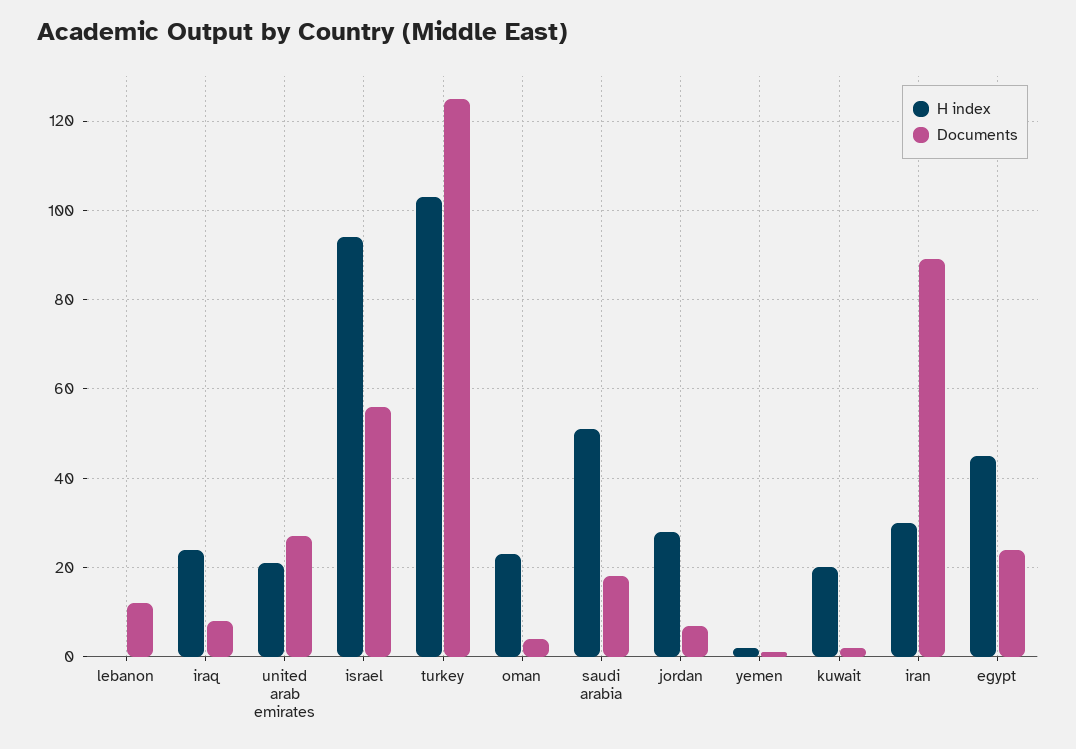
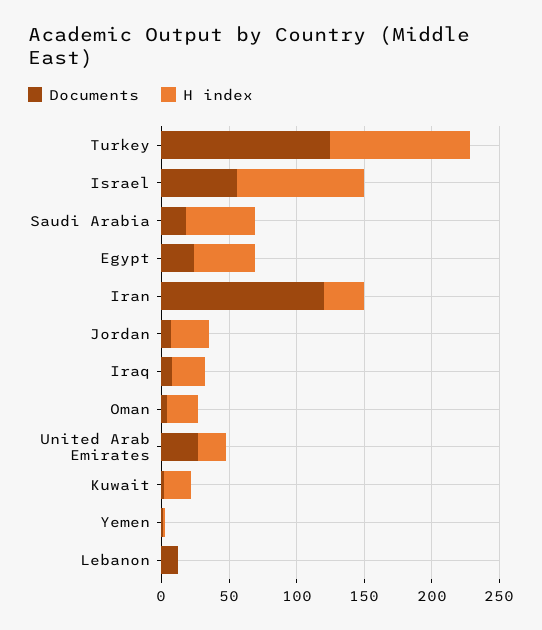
Documents, iran: 90 -> 120

